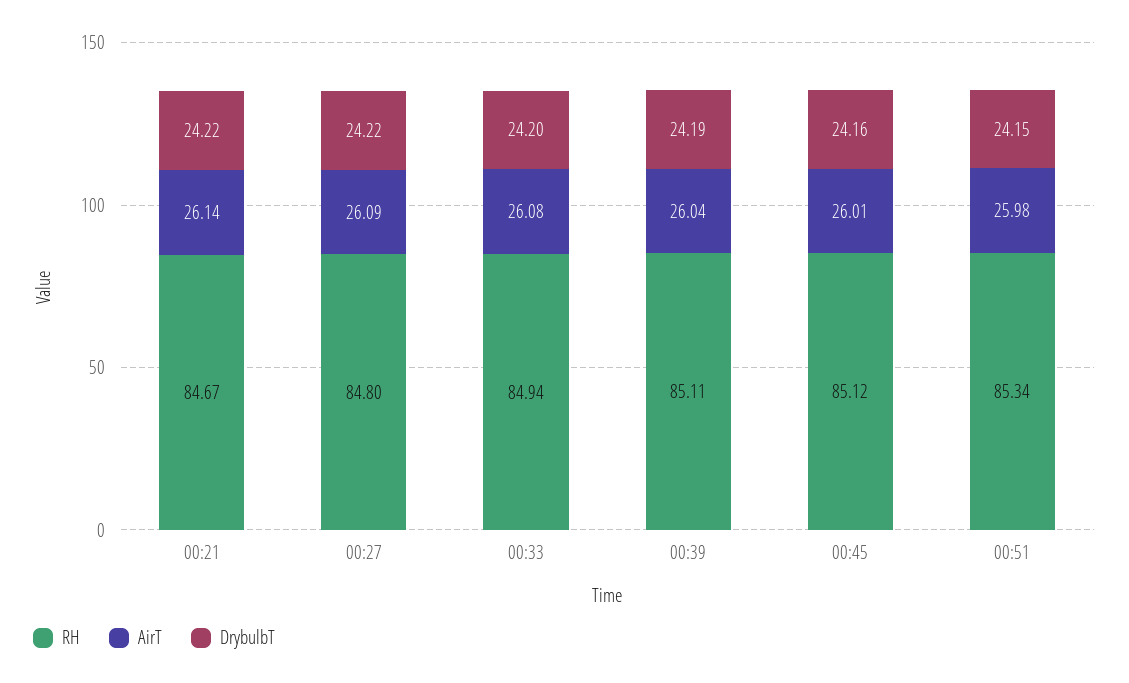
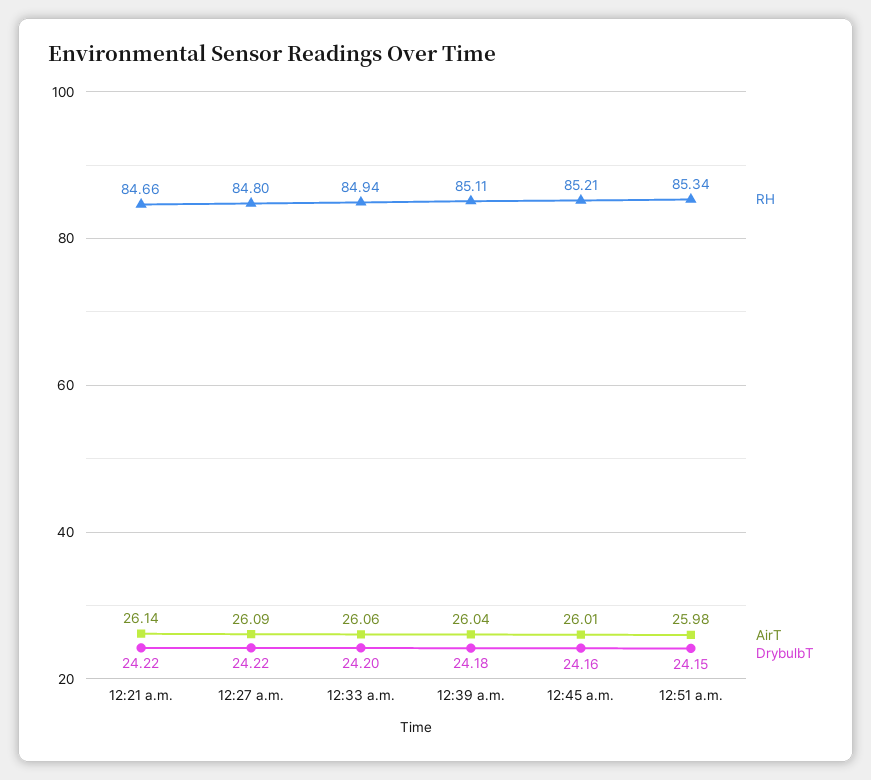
RH, 00:21: 84.67 -> 84.66
AirT, 00:33: 26.08 -> 26.06
DrybulbT, 00:39: 24.19 -> 24.18
RH, 00:45: 85.12 -> 85.21

